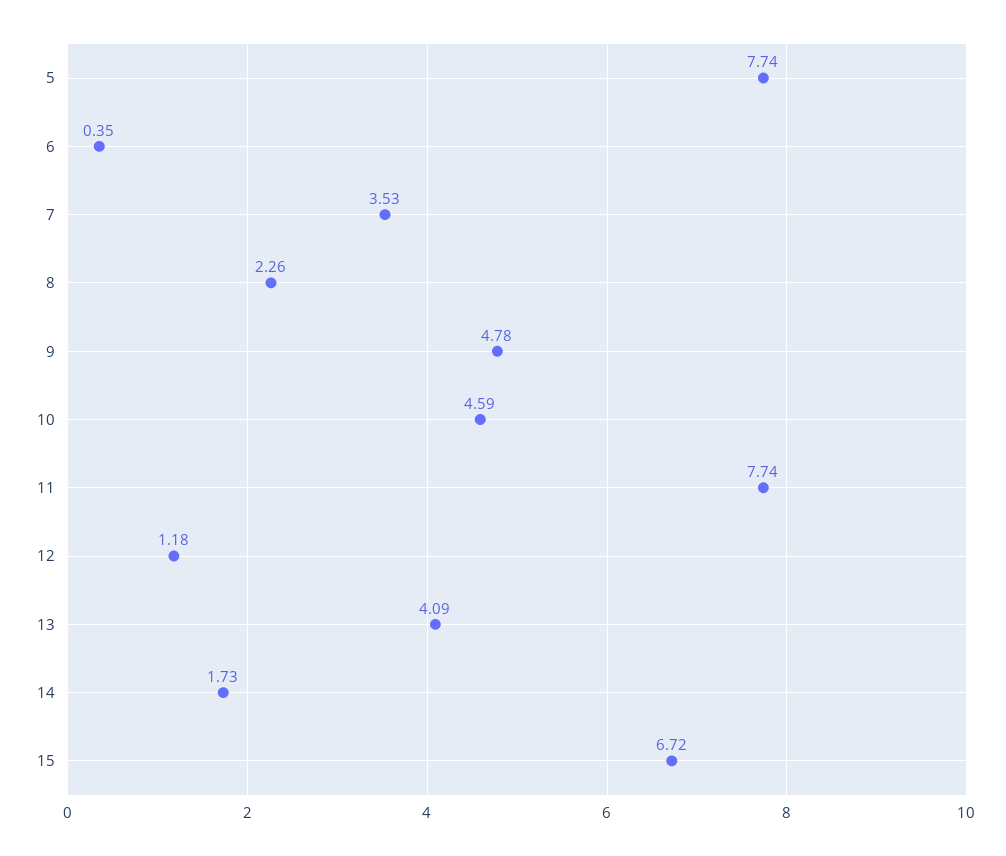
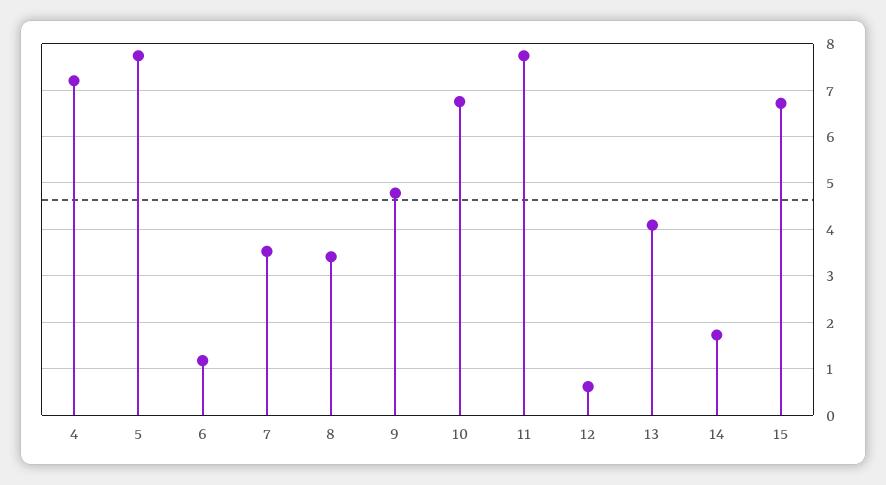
6: 0.35 -> 1.2
8: 2.26 -> 3.4
10: 4.59 -> 6.8
12: 1.18 -> 0.6
4: none -> 7.2

